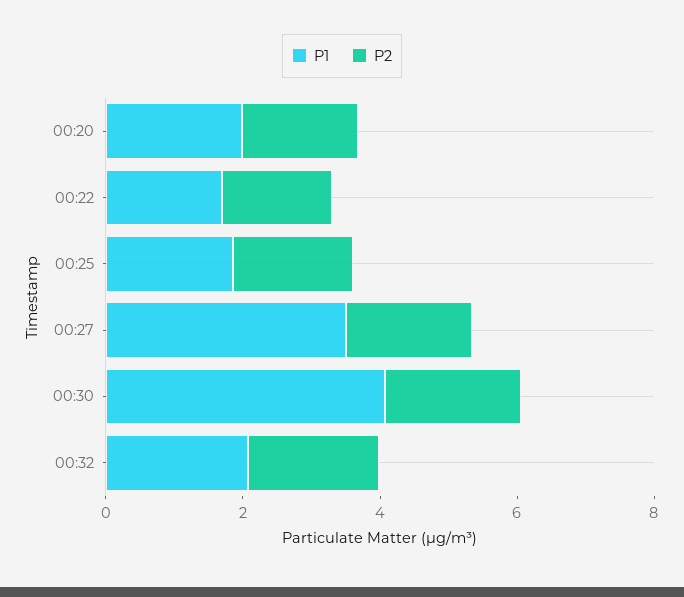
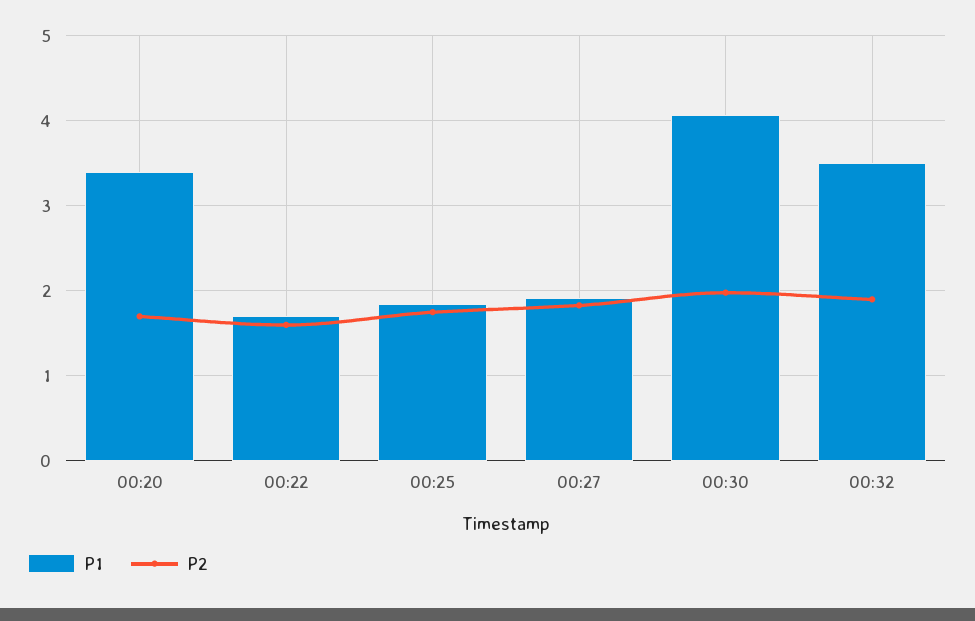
P1, 00:20: 2 -> 3.4
P1, 00:27: 3.5 -> 1.9
P1, 00:32: 2 -> 3.5

